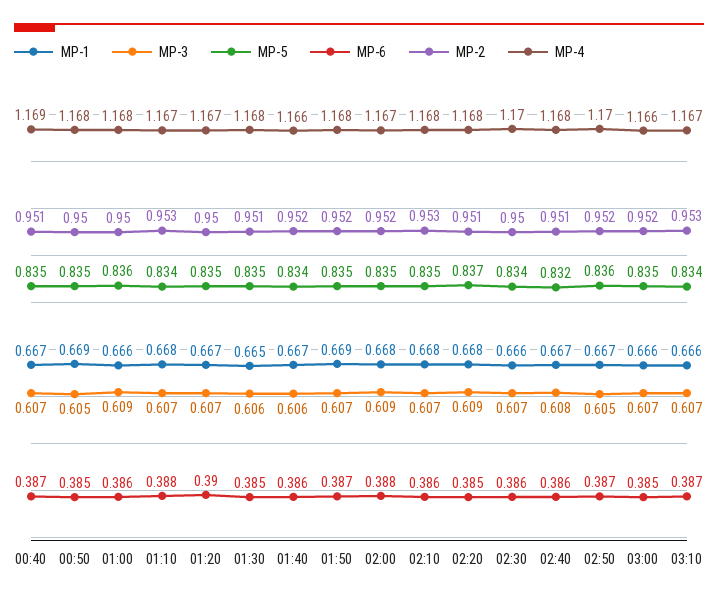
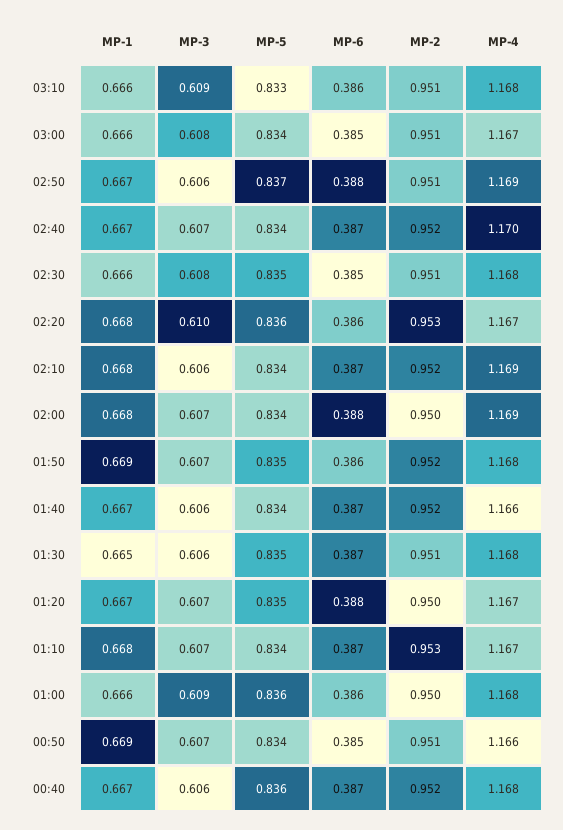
MP-3, 00:40: 0.607 -> 0.606
MP-5, 00:40: 0.835 -> 0.836
MP-2, 00:40: 0.951 -> 0.952
MP-4, 00:40: 1.169 -> 1.168
MP-3, 00:50: 0.605 -> 0.607
MP-5, 00:50: 0.835 -> 0.834
MP-2, 00:50: 0.95 -> 0.951
MP-4, 00:50: 1.168 -> 1.166
MP-6, 01:10: 0.388 -> 0.387
MP-6, 01:20: 0.39 -> 0.388
MP-6, 01:30: 0.385 -> 0.387
MP-6, 01:40: 0.386 -> 0.387
MP-6, 01:50: 0.387 -> 0.386
MP-3, 02:00: 0.609 -> 0.607
MP-5, 02:00: 0.835 -> 0.834
MP-2, 02:00: 0.952 -> 0.95
MP-4, 02:00: 1.167 -> 1.169
MP-3, 02:10: 0.607 -> 0.606
MP-5, 02:10: 0.835 -> 0.834
MP-6, 02:10: 0.386 -> 0.387
MP-2, 02:10: 0.953 -> 0.952
MP-4, 02:10: 1.168 -> 1.169
MP-3, 02:20: 0.609 -> 0.61
MP-5, 02:20: 0.837 -> 0.836
MP-6, 02:20: 0.385 -> 0.386
MP-2, 02:20: 0.951 -> 0.953
MP-4, 02:20: 1.168 -> 1.167
MP-3, 02:30: 0.607 -> 0.608
MP-5, 02:30: 0.834 -> 0.835
MP-6, 02:30: 0.386 -> 0.385
MP-2, 02:30: 0.95 -> 0.951
MP-4, 02:30: 1.17 -> 1.168
MP-3, 02:40: 0.608 -> 0.607
MP-5, 02:40: 0.832 -> 0.834
MP-6, 02:40: 0.386 -> 0.387
MP-2, 02:40: 0.951 -> 0.952
MP-4, 02:40: 1.168 -> 1.17
MP-3, 02:50: 0.605 -> 0.606
MP-5, 02:50: 0.836 -> 0.837
MP-6, 02:50: 0.387 -> 0.388
MP-2, 02:50: 0.952 -> 0.951
MP-4, 02:50: 1.17 -> 1.169
MP-3, 03:00: 0.607 -> 0.608
MP-5, 03:00: 0.835 -> 0.834
MP-2, 03:00: 0.952 -> 0.951
MP-4, 03:00: 1.166 -> 1.167
MP-3, 03:10: 0.607 -> 0.609
MP-5, 03:10: 0.834 -> 0.833
MP-6, 03:10: 0.387 -> 0.386
MP-2, 03:10: 0.953 -> 0.951
MP-4, 03:10: 1.167 -> 1.168

